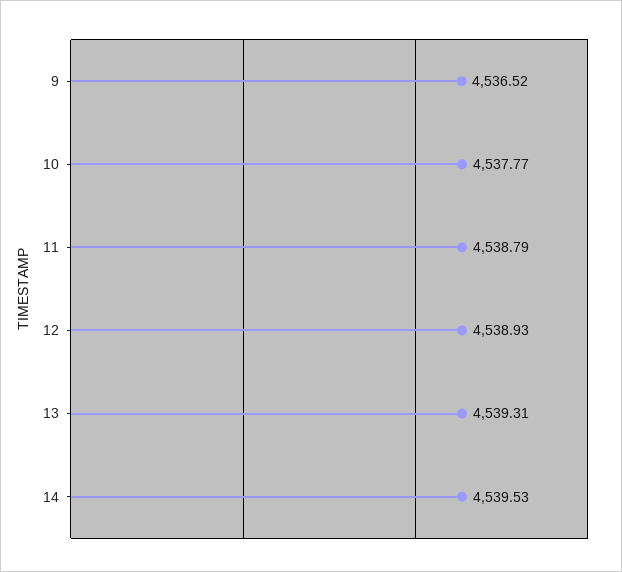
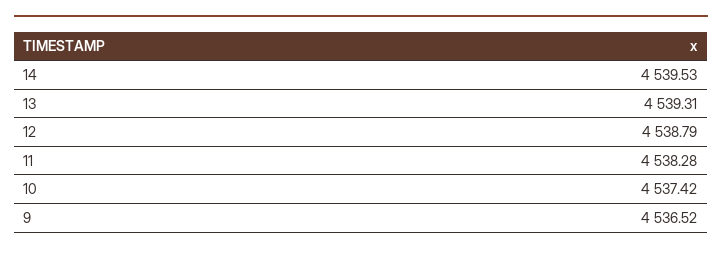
10: 4537.77 -> 4537.42
11: 4538.79 -> 4538.28
12: 4538.93 -> 4538.79

